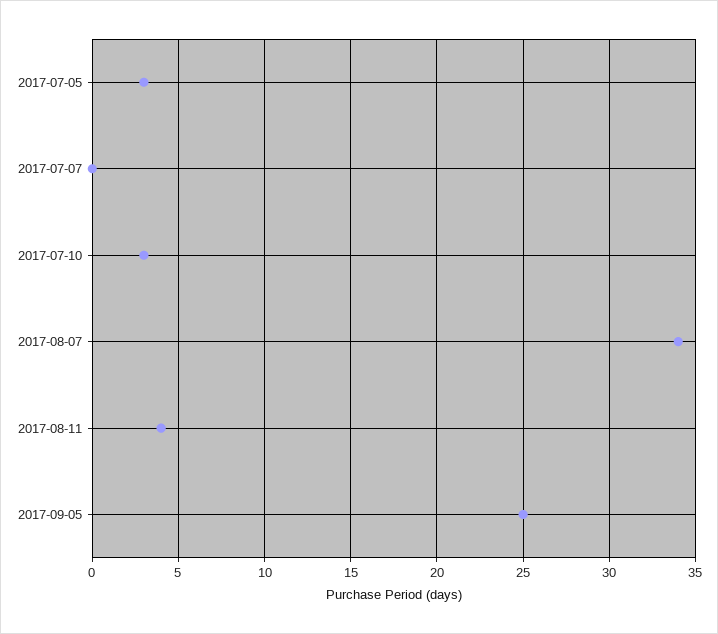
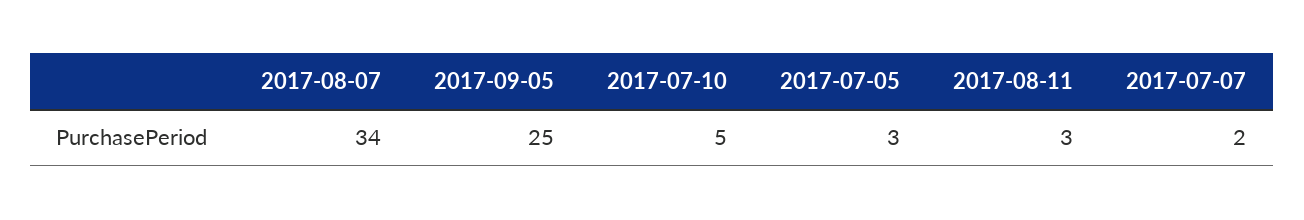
2017-07-07: 0 -> 2
2017-07-10: 3 -> 5
2017-08-11: 4 -> 3

